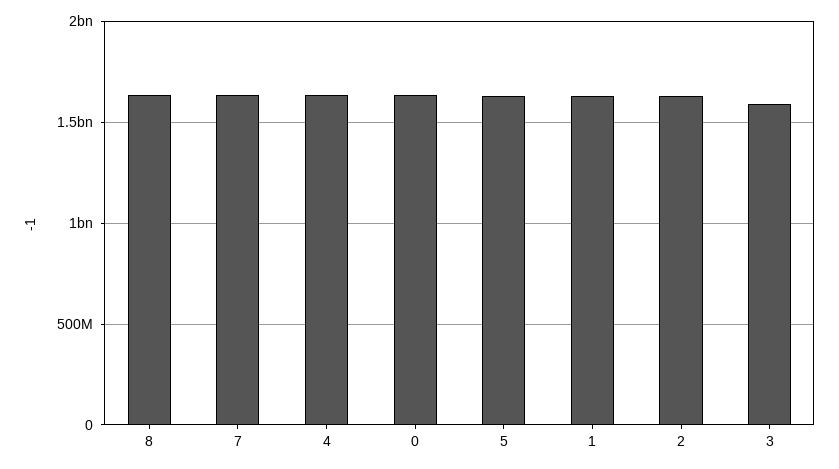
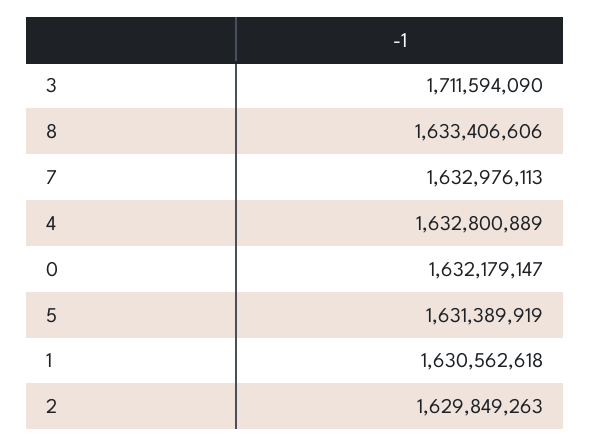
3: 1600000000 -> 1711594090

